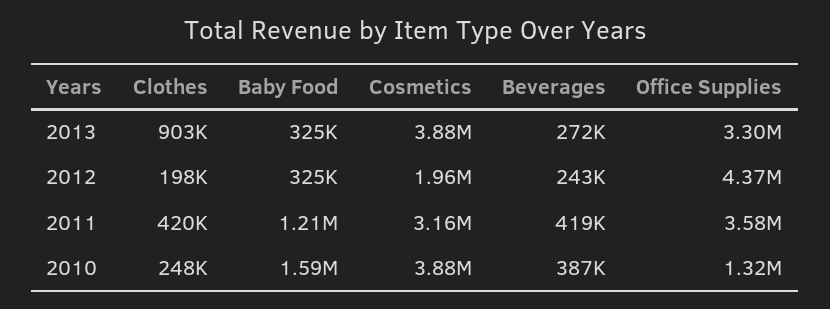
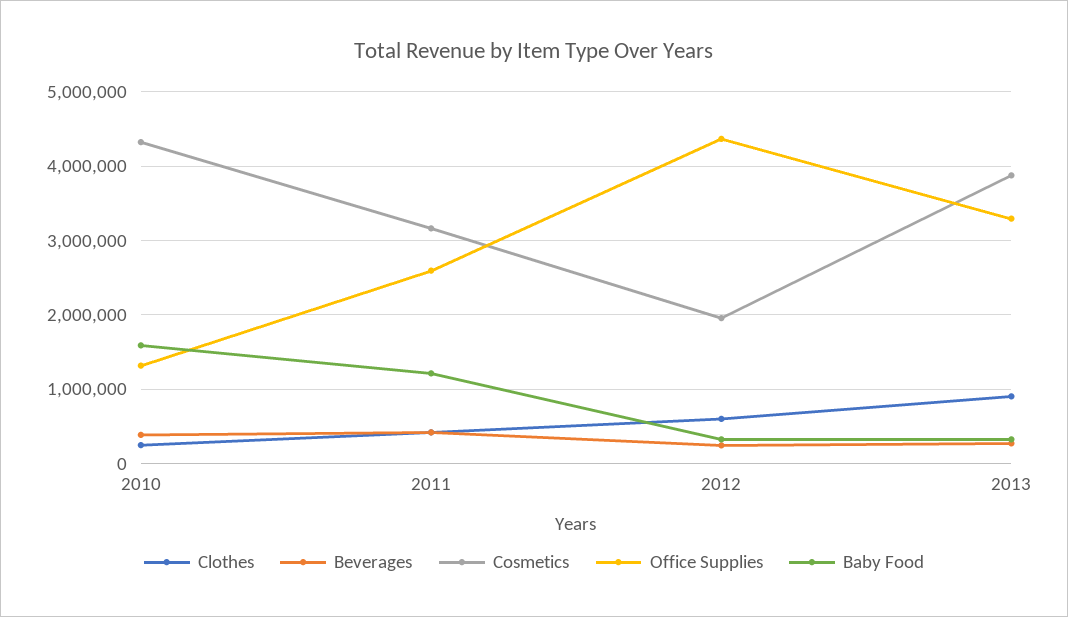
Clothes, 2012: 198000 -> 600000
Office Supplies, 2011: 3580000 -> 2600000
Cosmetics, 2010: 3880000 -> 4300000

